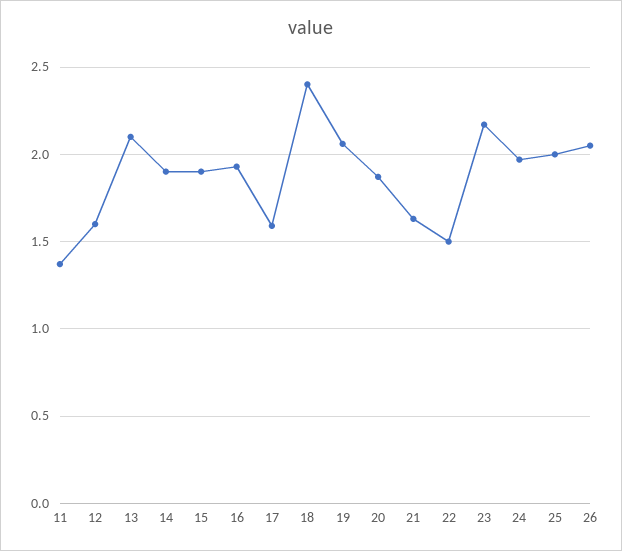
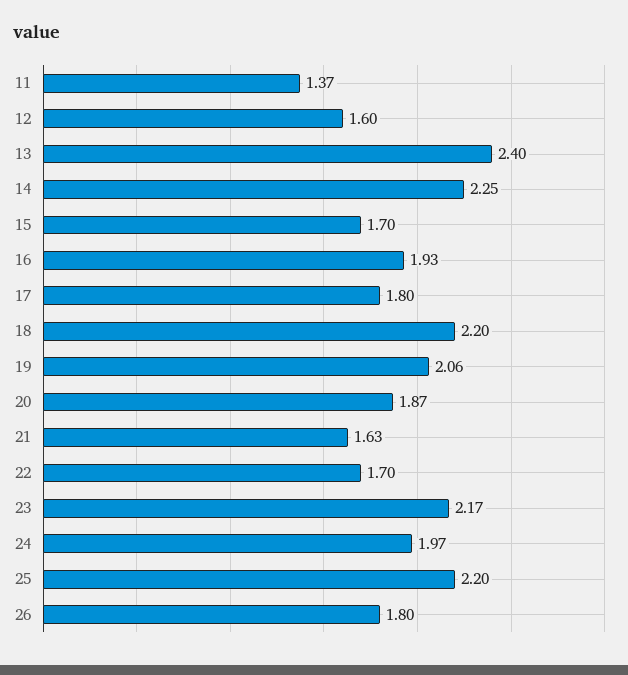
13: 2.1 -> 2.4
14: 1.9 -> 2.25
15: 1.9 -> 1.7
17: 1.6 -> 1.8
18: 2.4 -> 2.2
22: 1.5 -> 1.7
25: 2 -> 2.2
26: 2.05 -> 1.8

